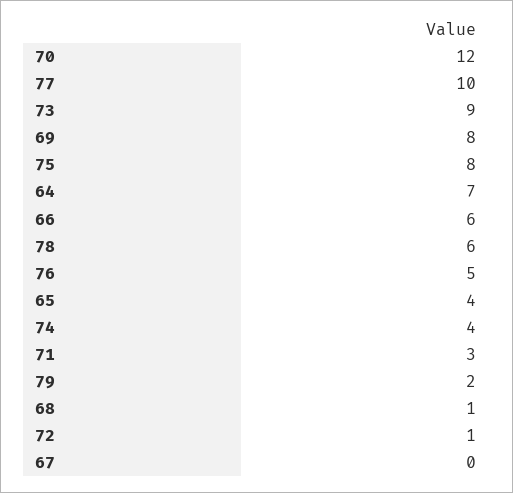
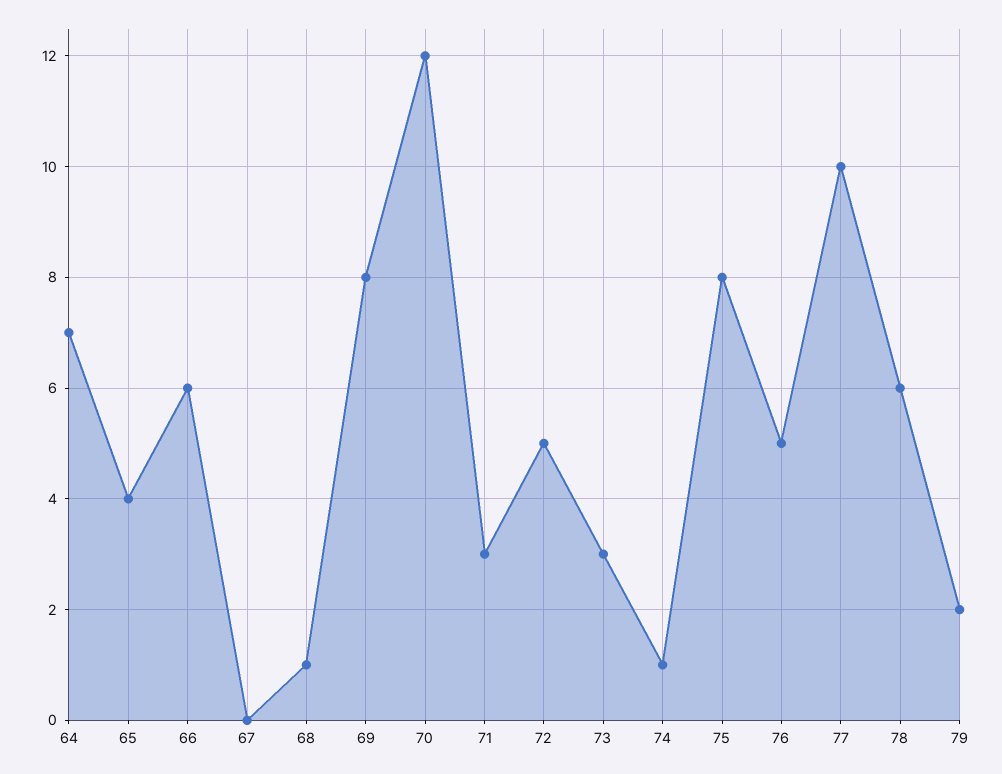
73: 9 -> 3
74: 4 -> 1
72: 1 -> 5

